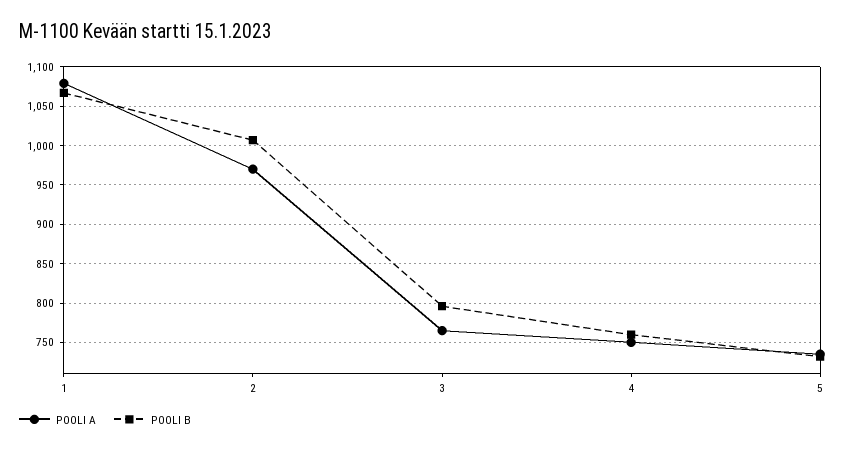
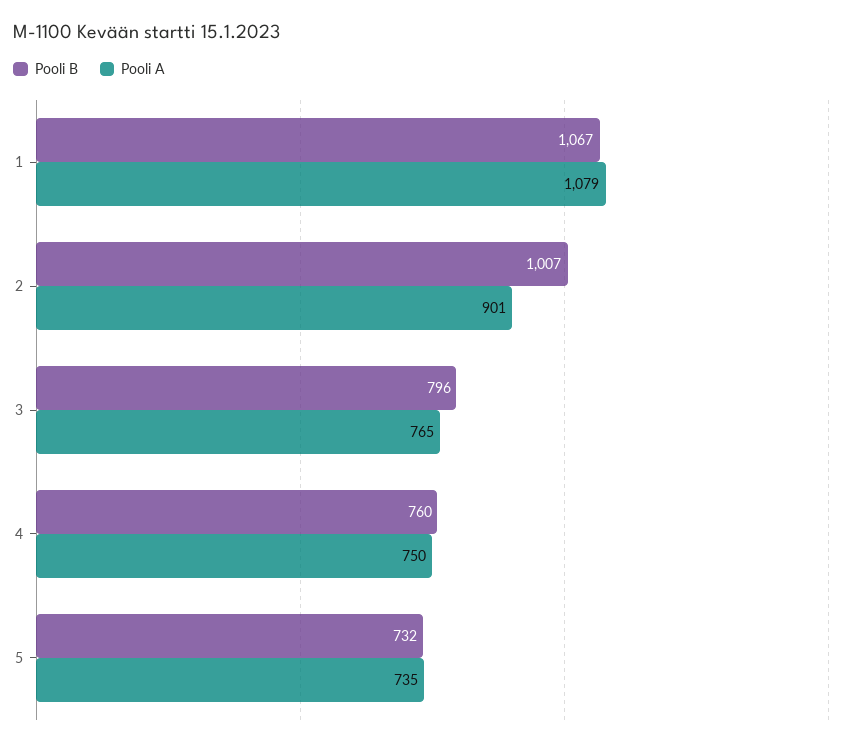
POOLI A, 2: 970 -> 901

